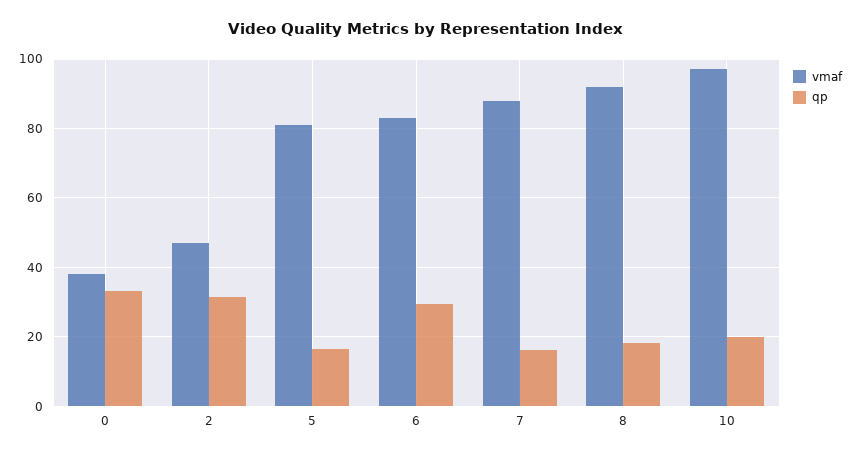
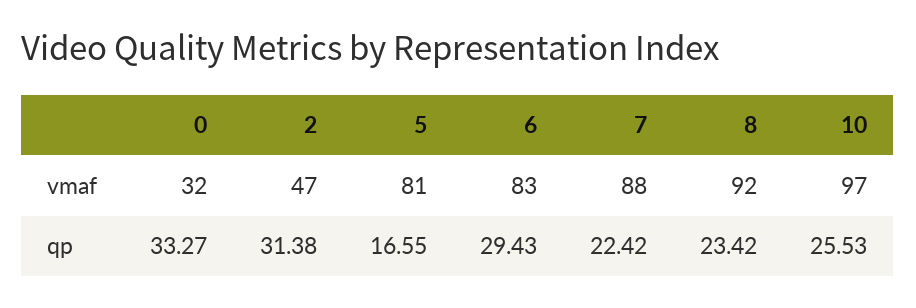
vmaf, 0: 38 -> 32
qp, 7: 16 -> 22.42
qp, 8: 18 -> 23.42
qp, 10: 20 -> 25.53

